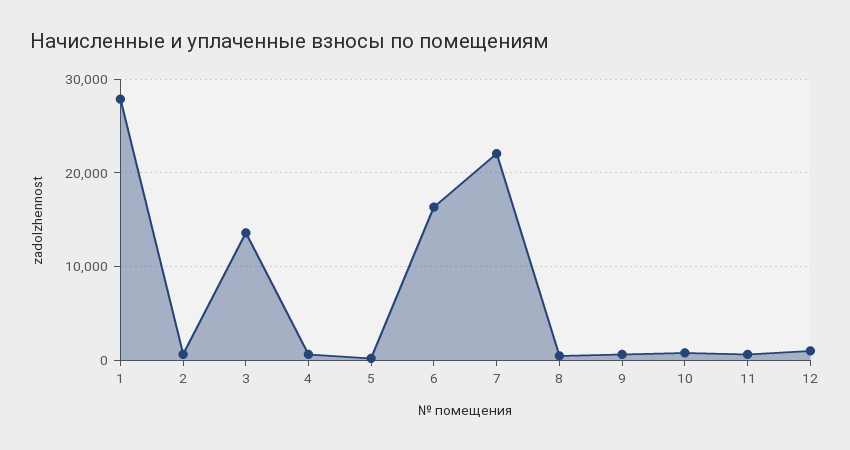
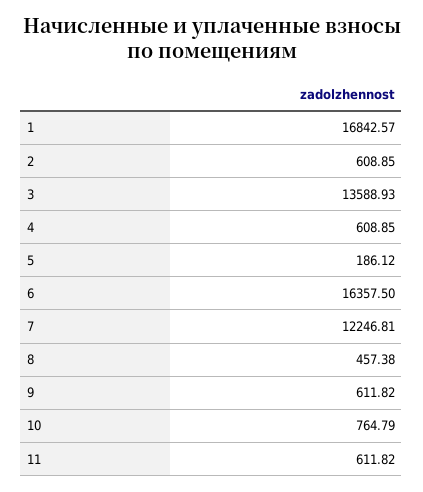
1: 28000 -> 16842.57
7: 22000 -> 12246.81
12: 1000 -> none

